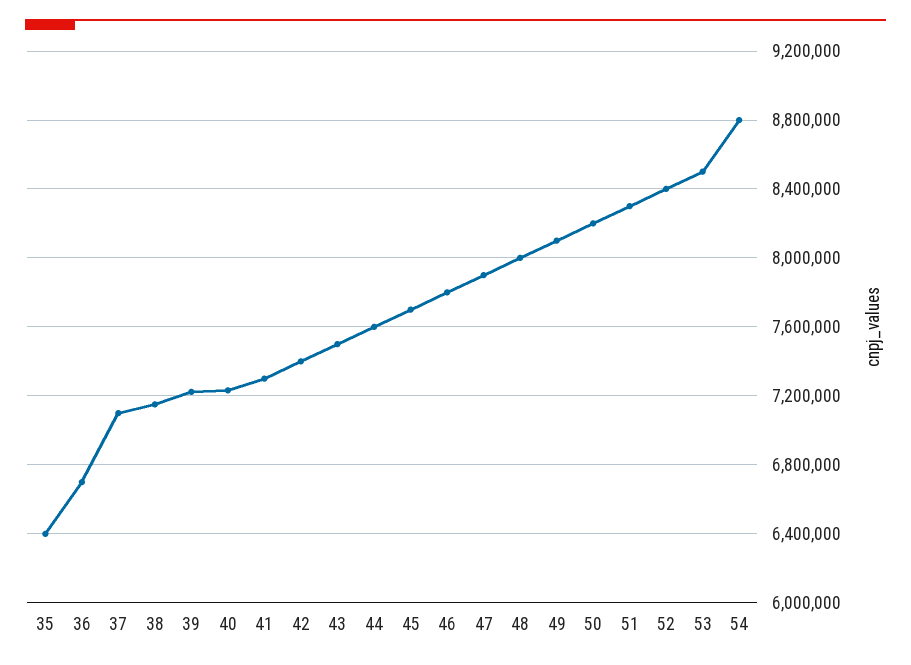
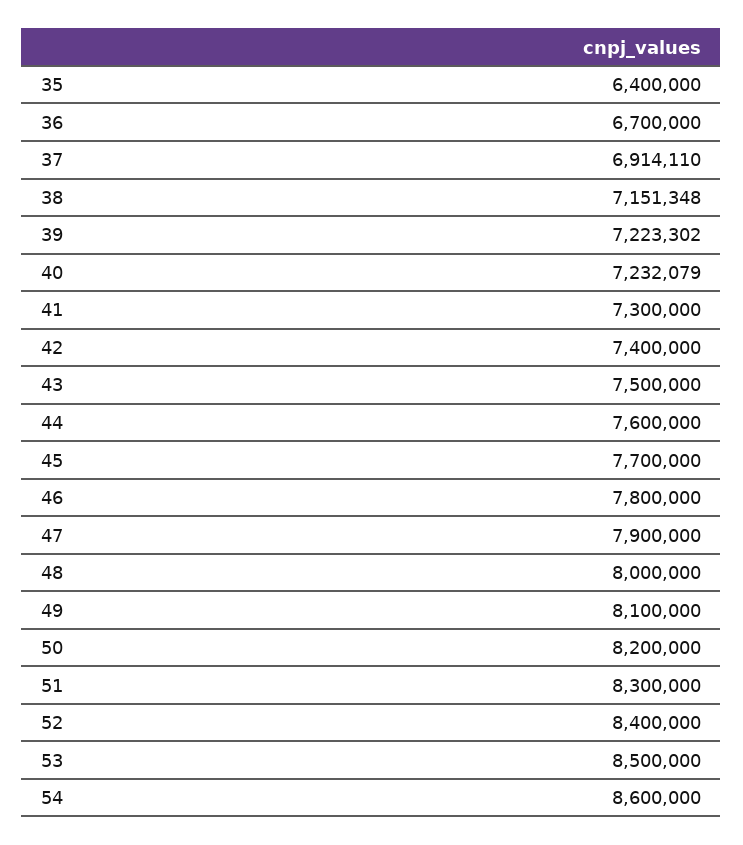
37: 7100000 -> 6914110
54: 8800000 -> 8600000

